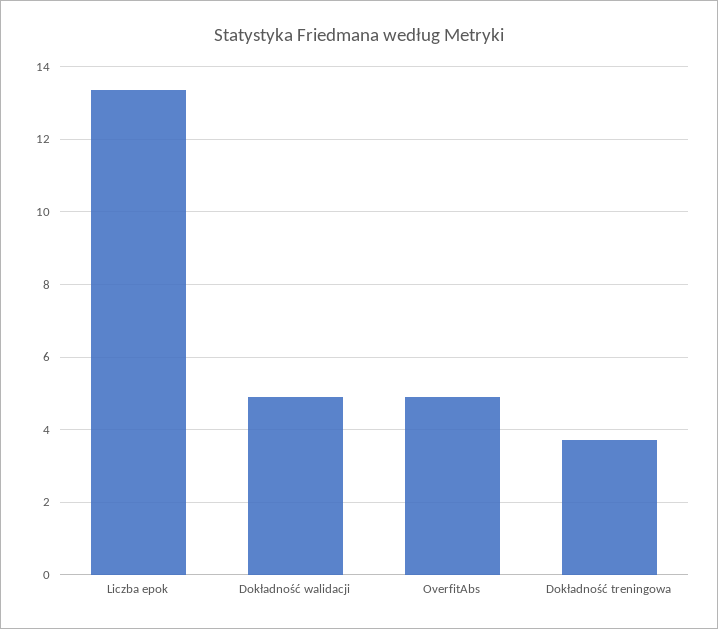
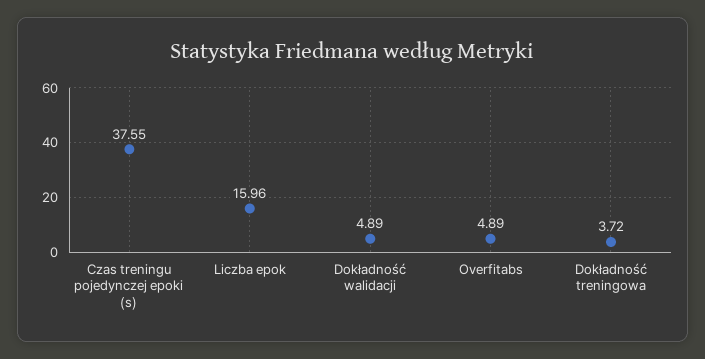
Liczba epok: 13.4 -> 15.96
Czas treningu pojedynczej epoki (s): none -> 37.55

